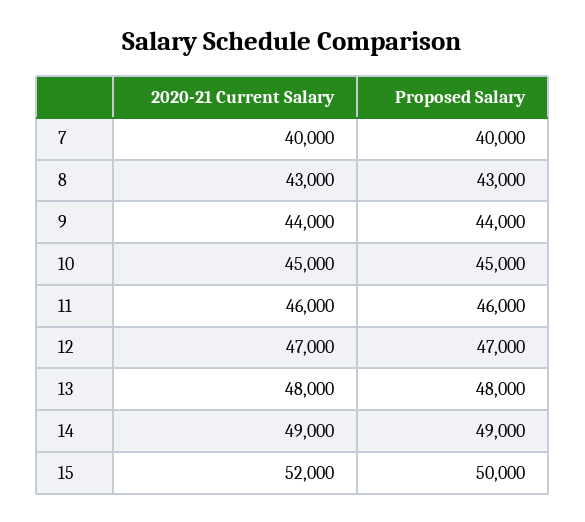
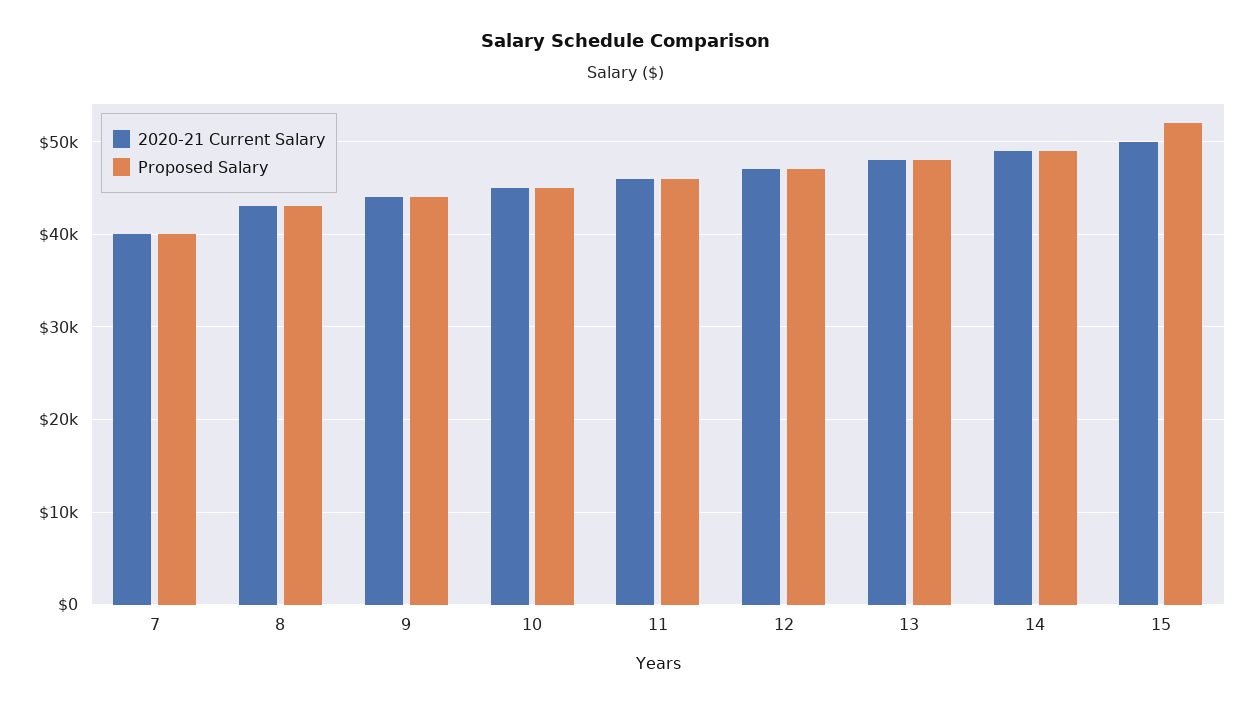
2020-21 Current Salary, 15: 52000 -> 50000
Proposed Salary, 15: 50000 -> 52000

